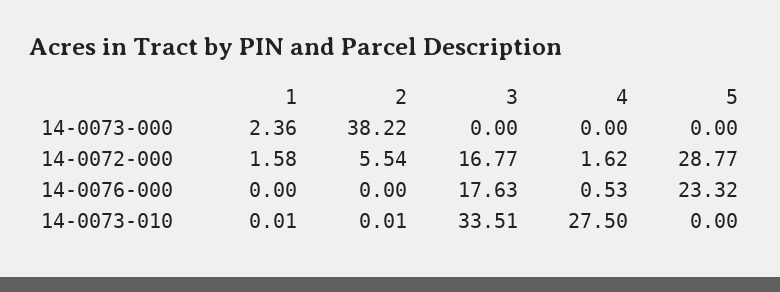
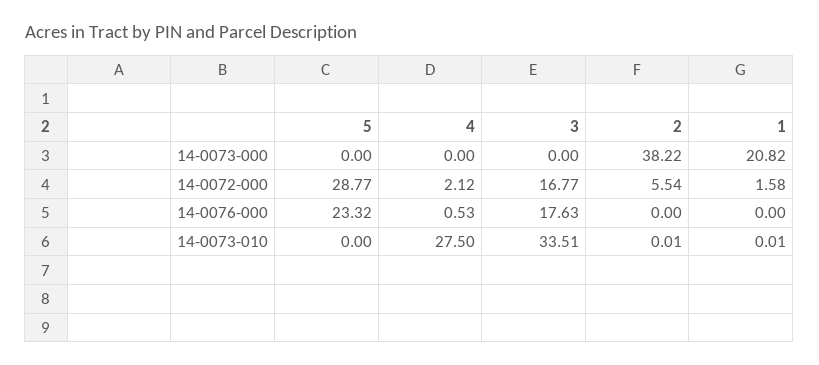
1, 14-0073-000: 2.36 -> 20.82
4, 14-0072-000: 1.62 -> 2.12

